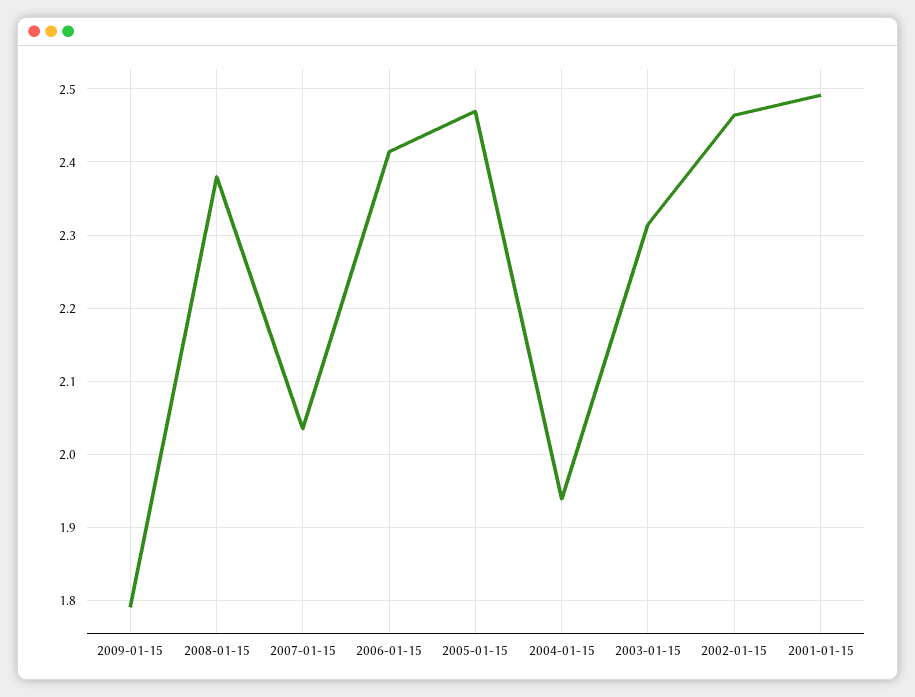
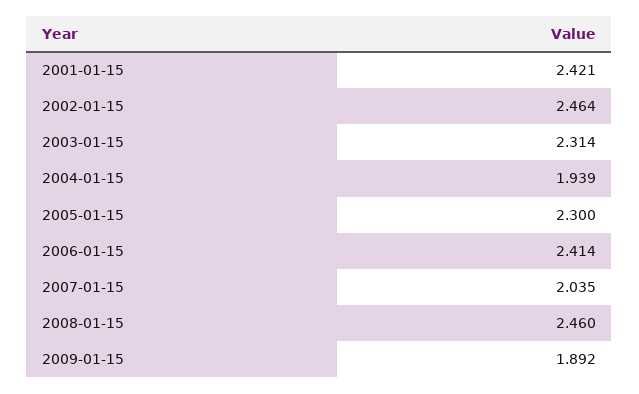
2009-01-15: 1.79 -> 1.892
2008-01-15: 2.38 -> 2.46
2005-01-15: 2.47 -> 2.3
2001-01-15: 2.49 -> 2.421

